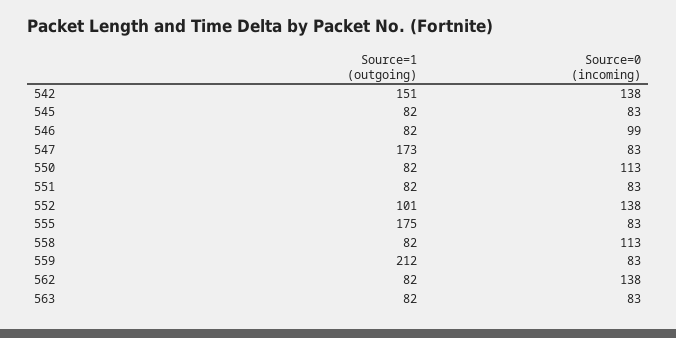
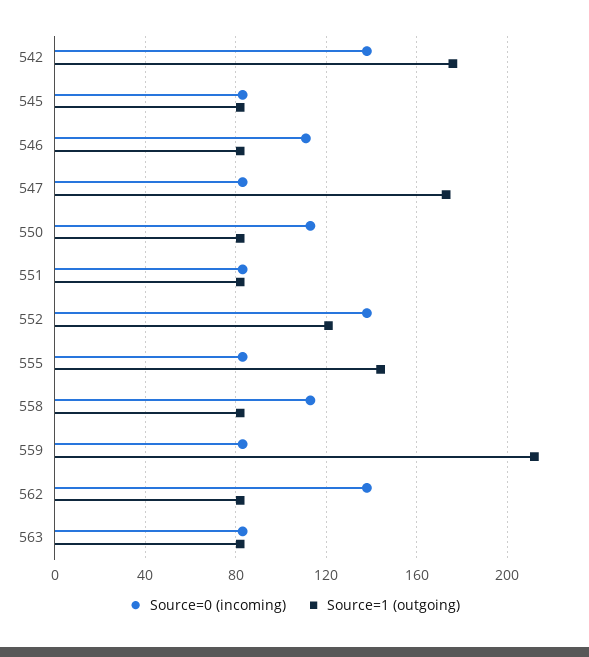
Source=1 (outgoing), 542: 151 -> 175
Source=0 (incoming), 546: 99 -> 110
Source=1 (outgoing), 552: 101 -> 120
Source=1 (outgoing), 555: 175 -> 145

